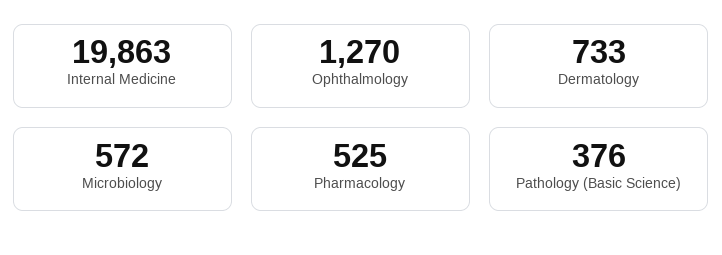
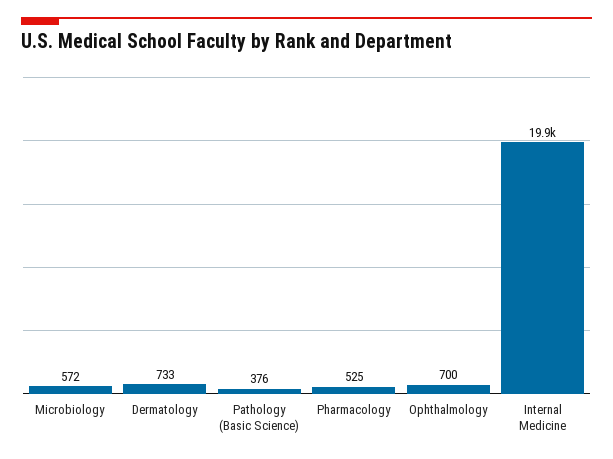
Ophthalmology: 1270 -> 700

